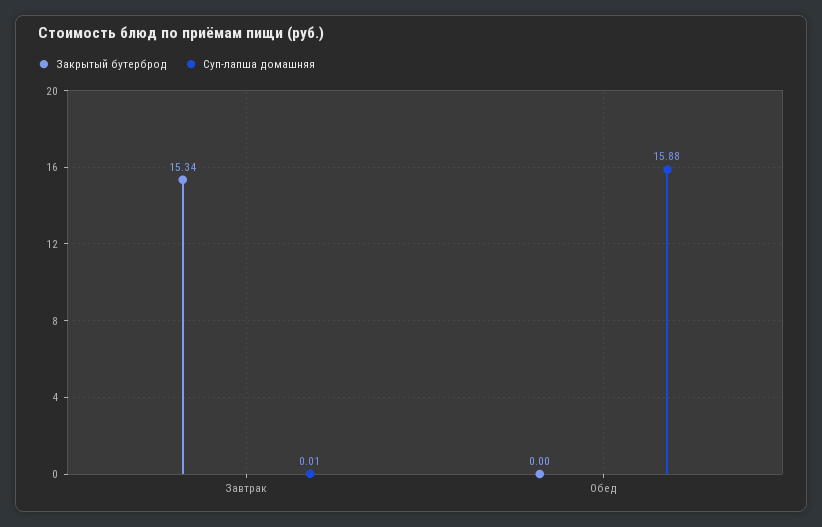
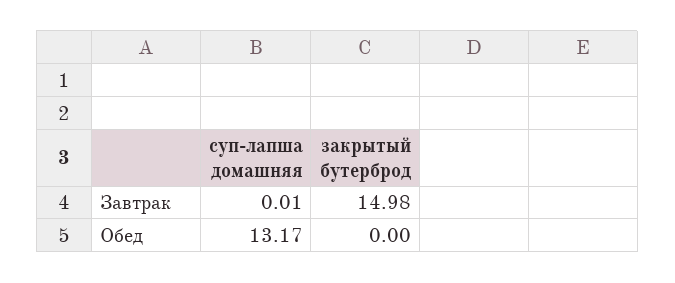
Закрытый бутерброд, Завтрак: 15.34 -> 14.98
Суп-лапша домашняя, Обед: 15.88 -> 13.17

